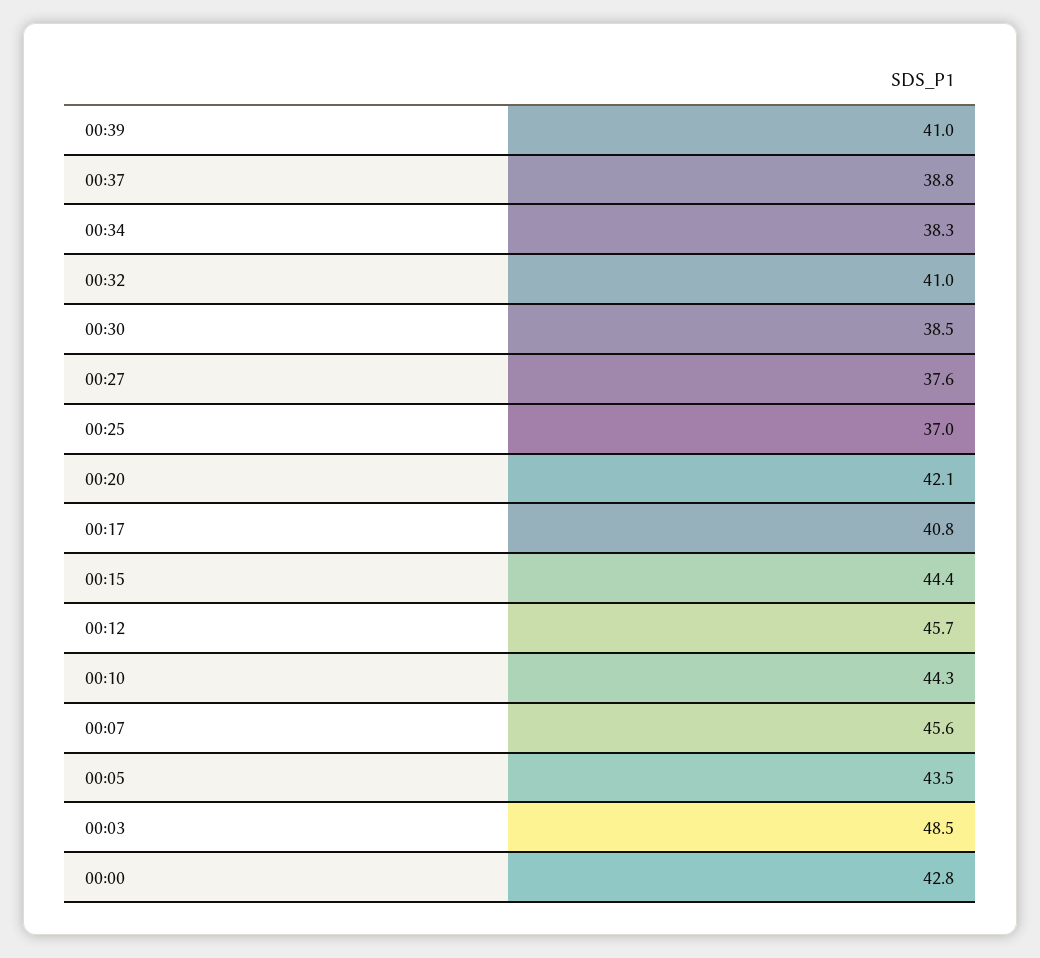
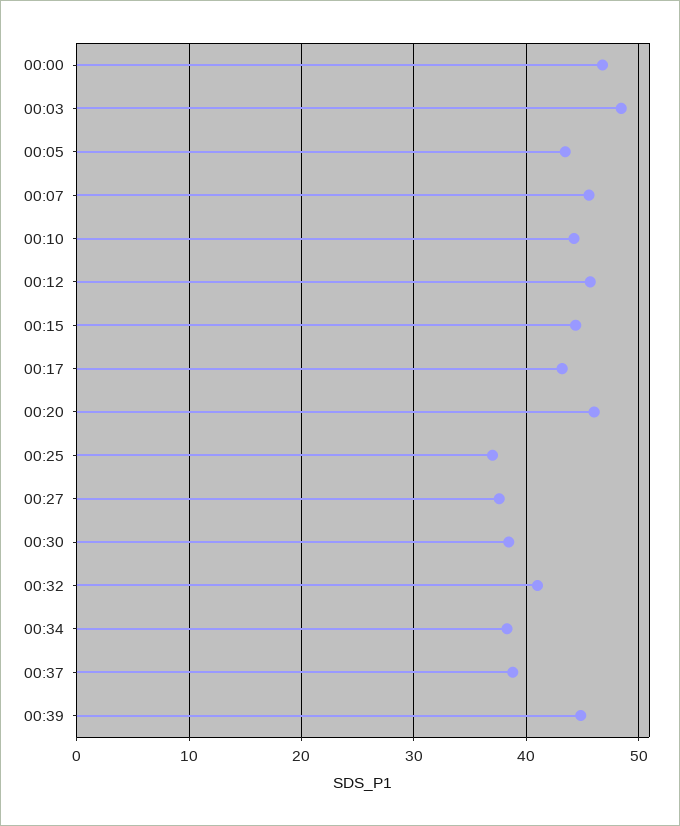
00:39: 41 -> 45
00:20: 42.1 -> 46
00:17: 40.8 -> 43
00:00: 42.8 -> 47

